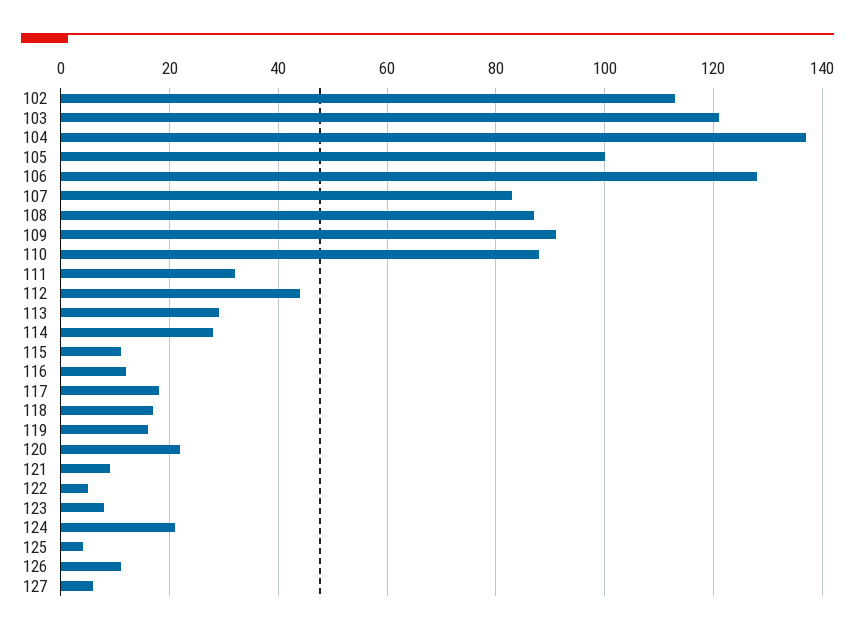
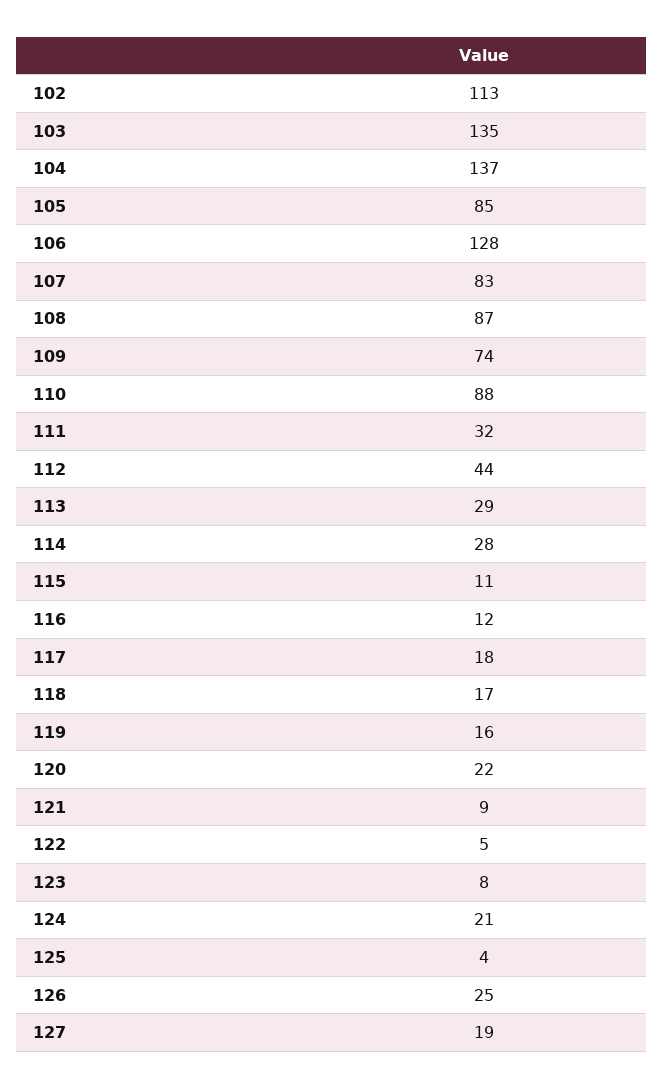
103: 120 -> 135
105: 100 -> 85
109: 90 -> 74
126: 10 -> 25
127: 5 -> 19

